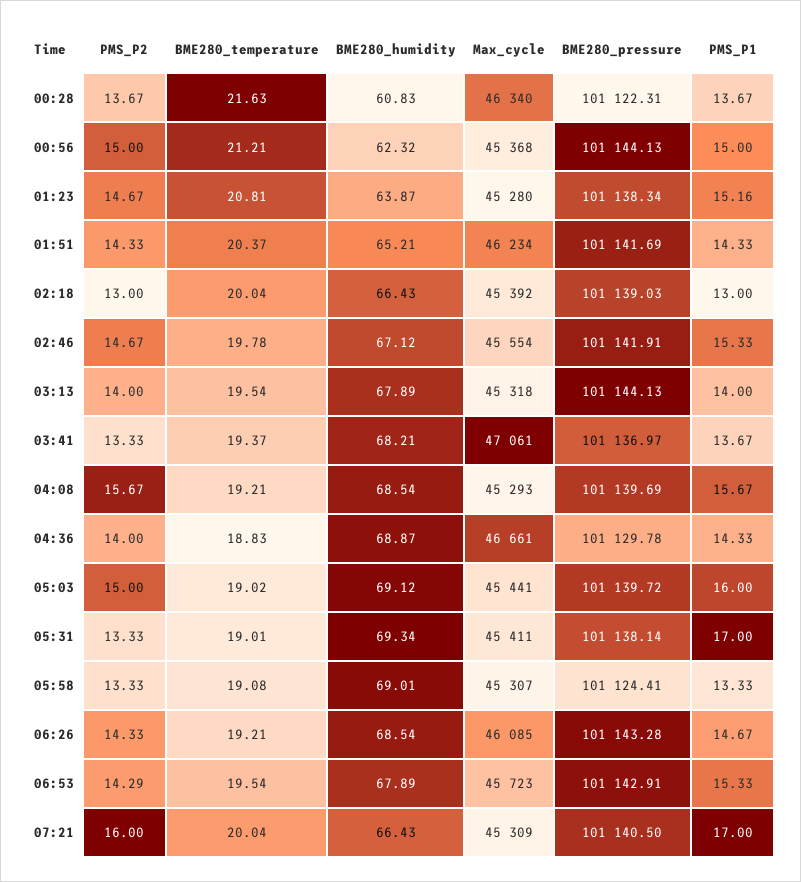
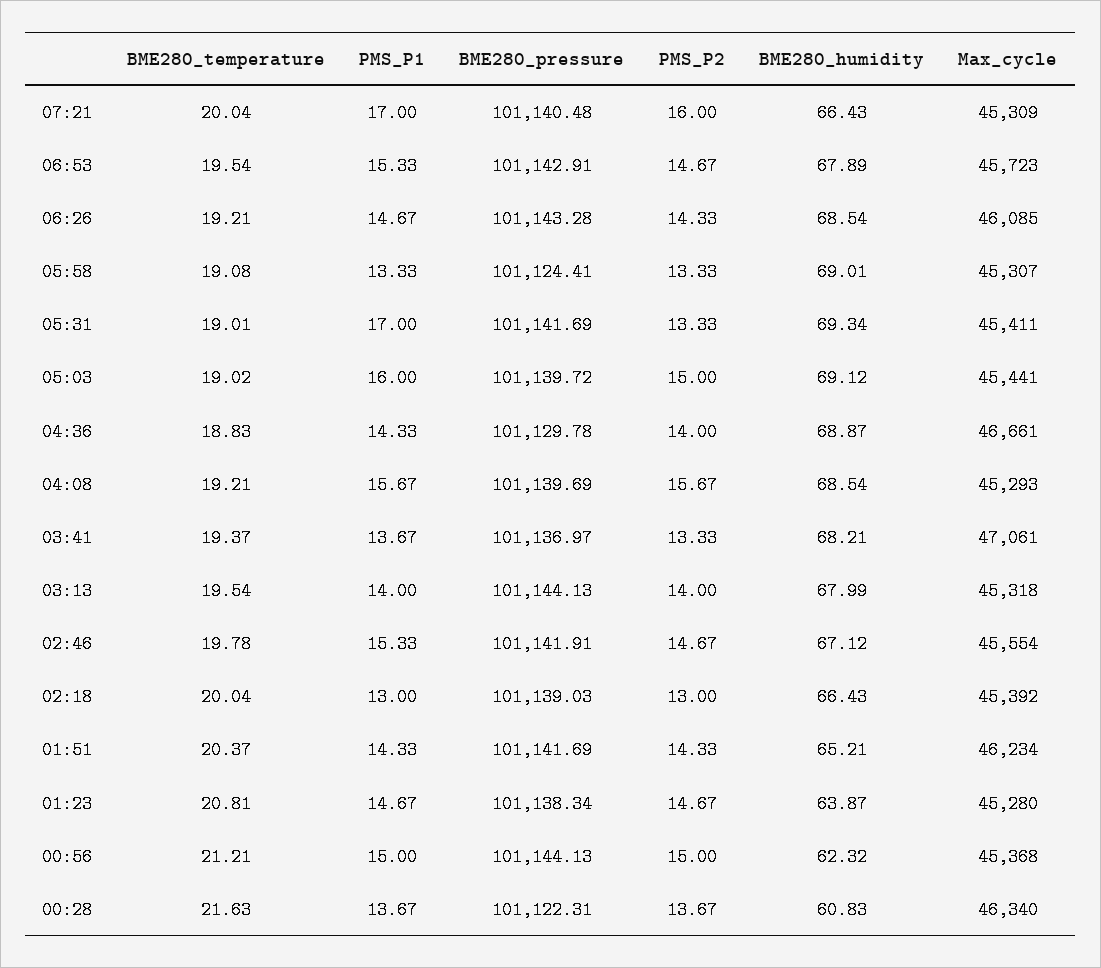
PMS_P1, 01:23: 15.16 -> 14.67
BME280_humidity, 03:13: 67.89 -> 67.99
BME280_pressure, 05:31: 101138.14 -> 101141.69
PMS_P2, 06:53: 14.29 -> 14.67
BME280_pressure, 07:21: 101140.5 -> 101140.48

